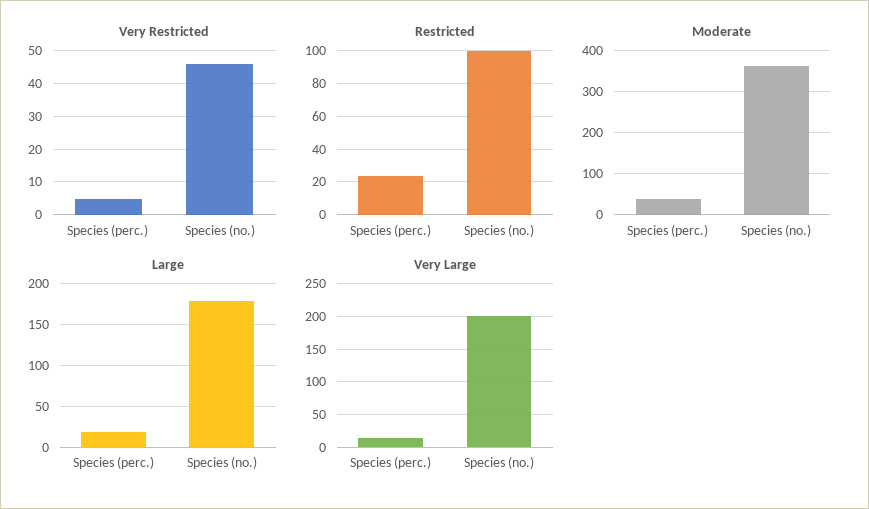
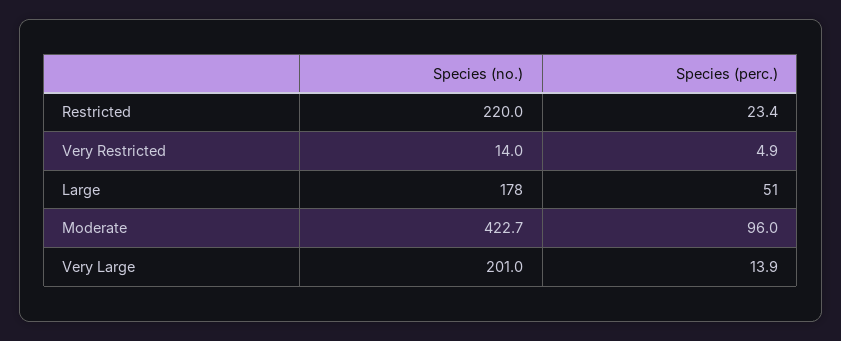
Very Restricted, Species (no.): 46 -> 14
Restricted, Species (no.): 100 -> 220
Moderate, Species (perc.): 40 -> 96
Moderate, Species (no.): 360 -> 422.7
Large, Species (perc.): 20 -> 51

